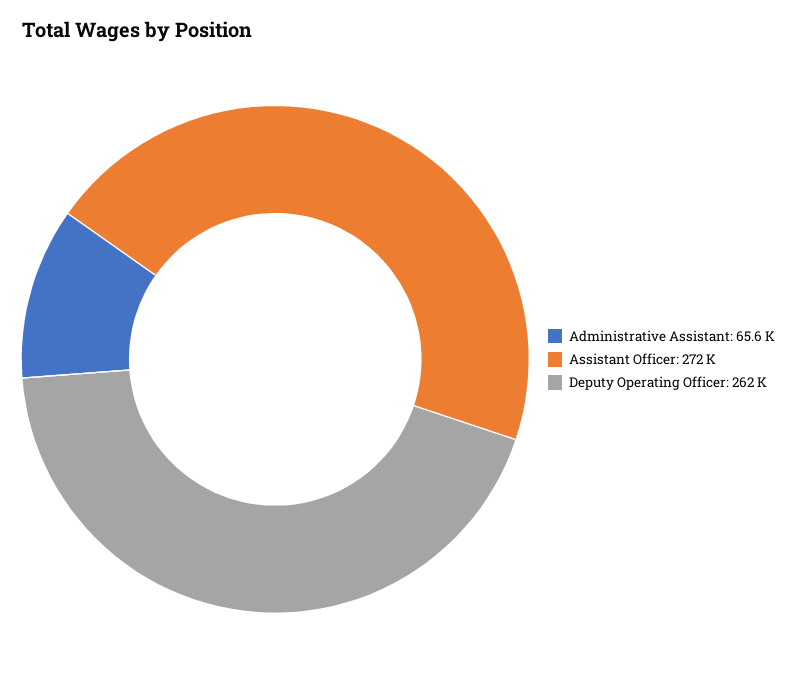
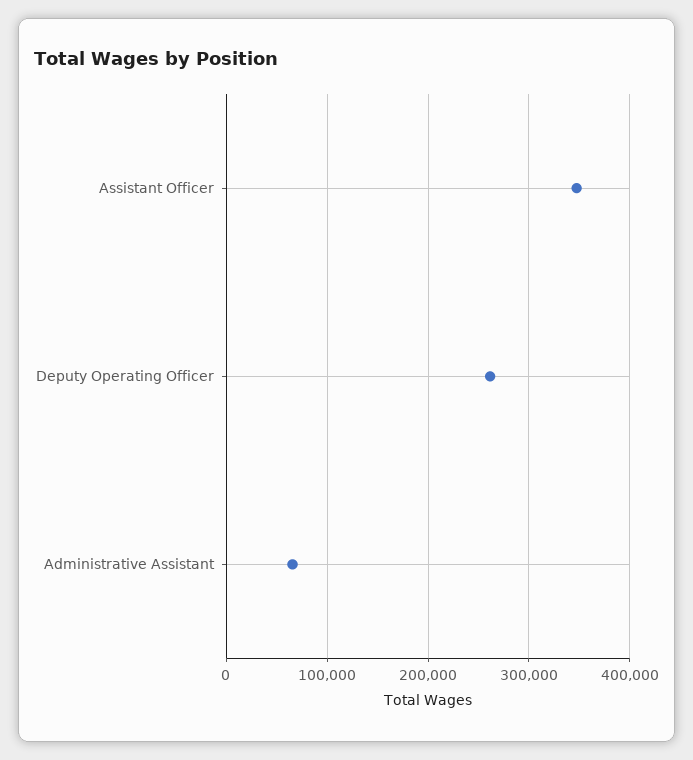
Assistant Officer: 272000 -> 350000

